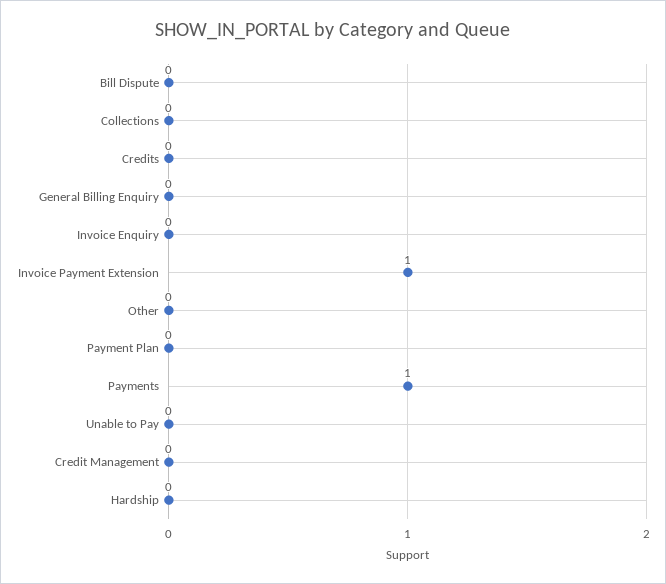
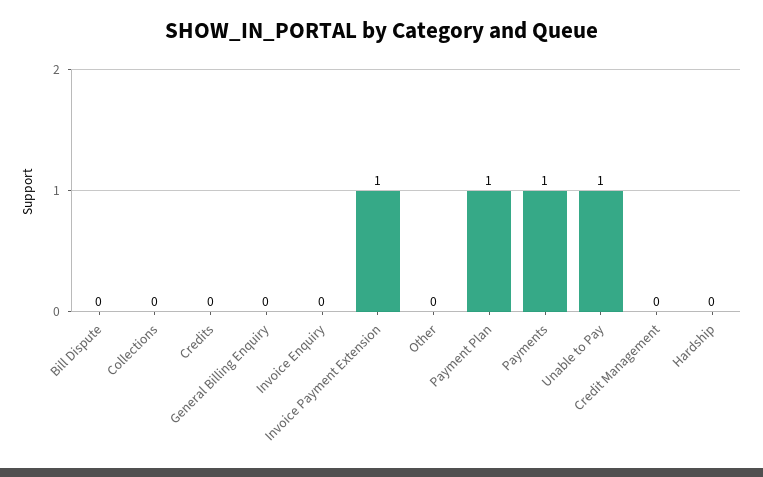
Payment Plan: 0 -> 1
Unable to Pay: 0 -> 1

